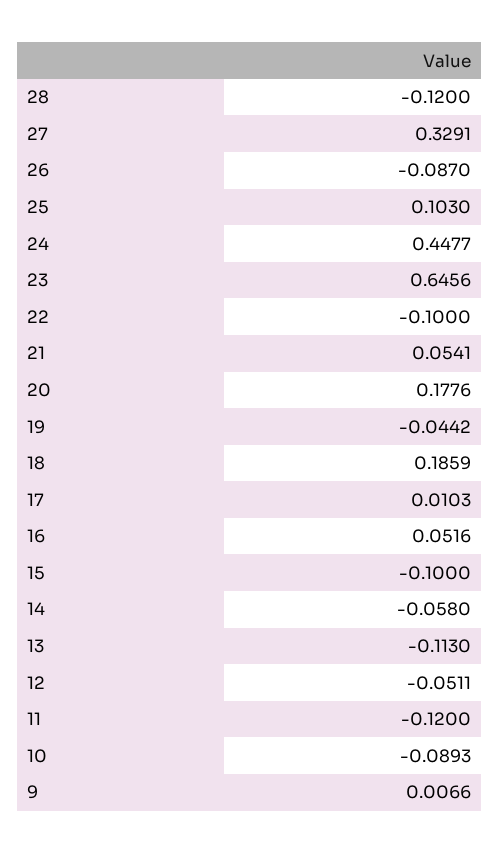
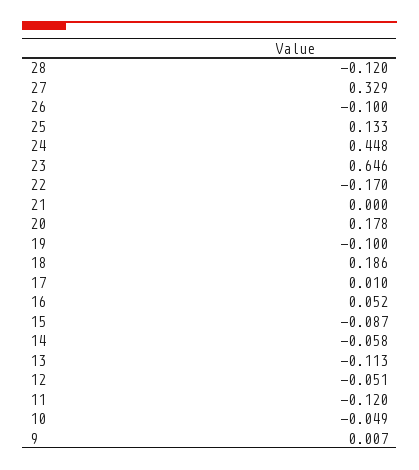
26: -0.087 -> -0.1
25: 0.103 -> 0.133
22: -0.1 -> -0.17
21: 0.0541 -> 0
19: -0.0442 -> -0.1
15: -0.1 -> -0.087
10: -0.0893 -> -0.049

